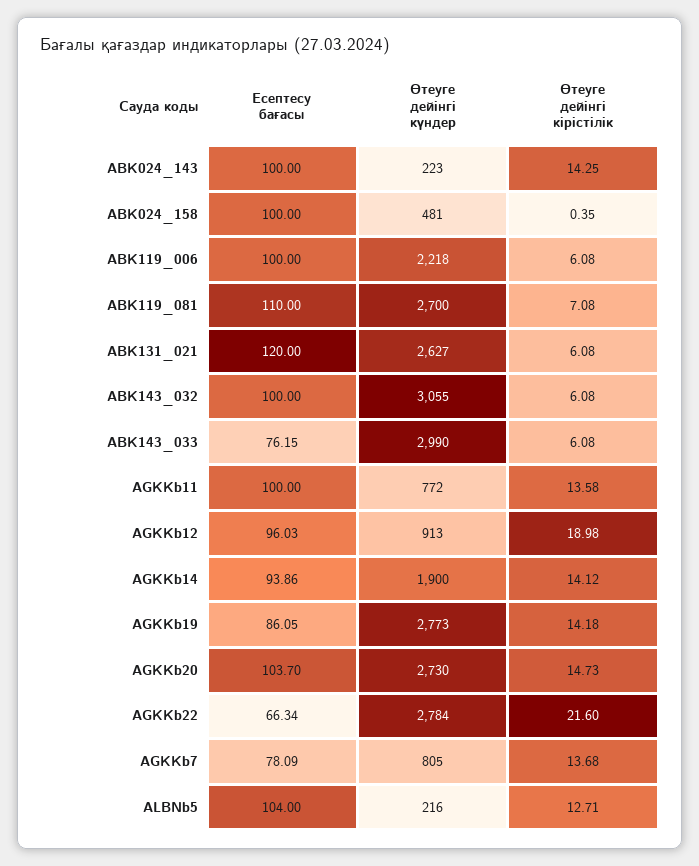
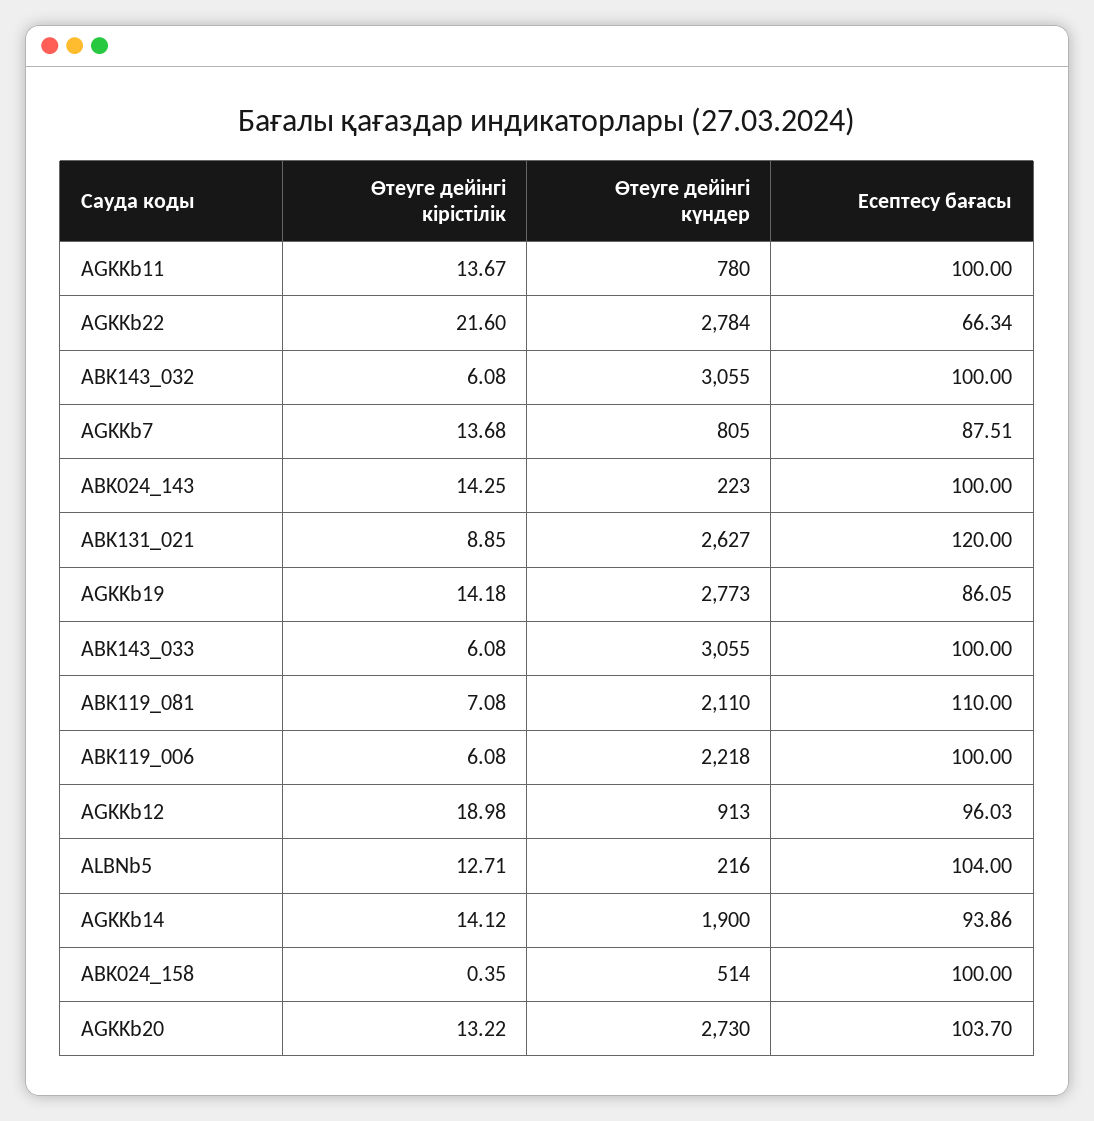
Өтеуге дейінгі күндер, ABK024_158: 481 -> 514
Өтеуге дейінгі күндер, ABK119_081: 2700 -> 2110
Өтеуге дейінгі кірістілік, ABK131_021: 6.08 -> 8.85
Есептесу бағасы, ABK143_033: 76.15 -> 100
Өтеуге дейінгі күндер, ABK143_033: 2990 -> 3055
Өтеуге дейінгі күндер, AGKKb11: 772 -> 780
Өтеуге дейінгі кірістілік, AGKKb11: 13.58 -> 13.67
Өтеуге дейінгі кірістілік, AGKKb20: 14.73 -> 13.22
Есептесу бағасы, AGKKb7: 78.09 -> 87.51

